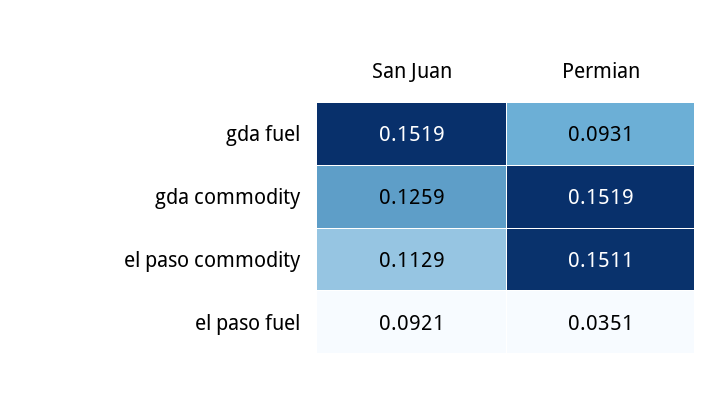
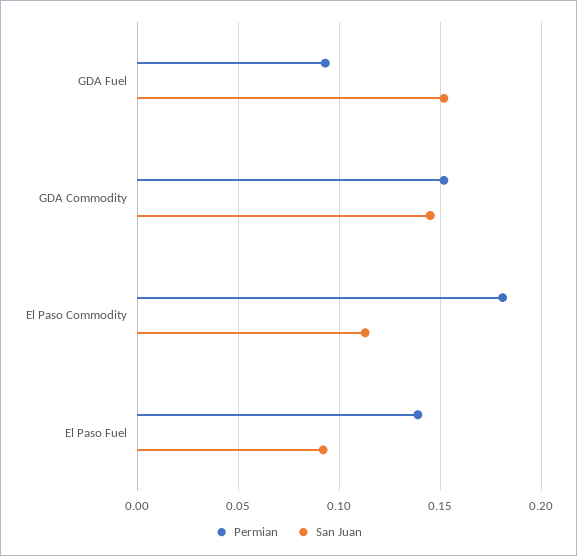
San Juan, gda commodity: 0.1259 -> 0.145
Permian, el paso commodity: 0.1511 -> 0.18
Permian, el paso fuel: 0.0351 -> 0.14

